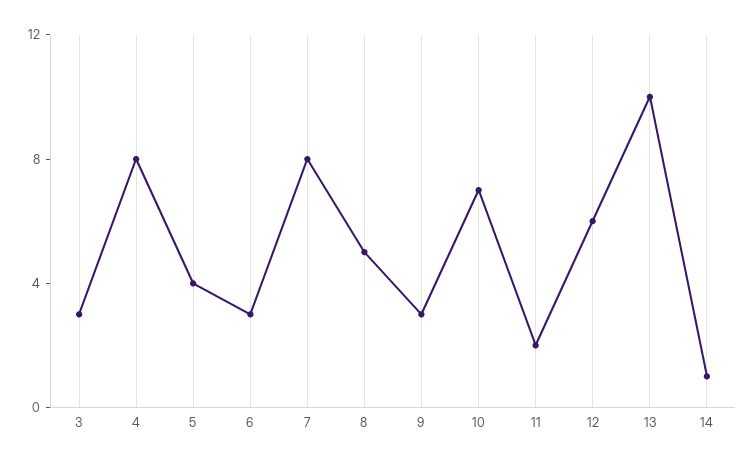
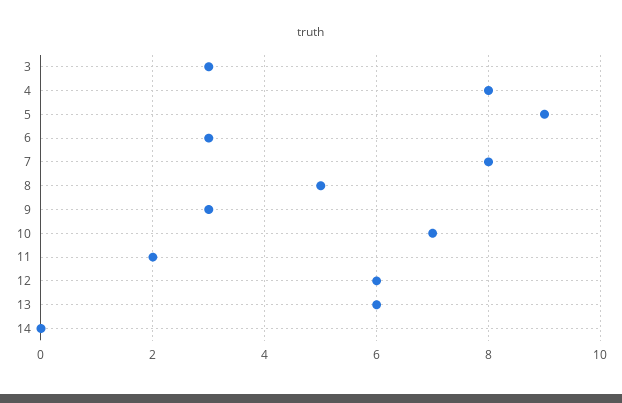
5: 4 -> 9
13: 10 -> 6
14: 1 -> 0

